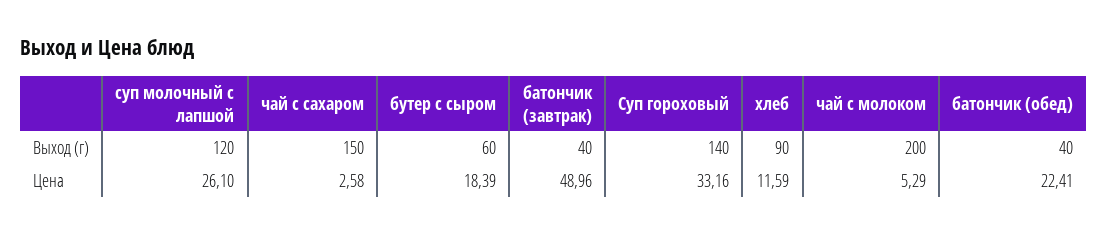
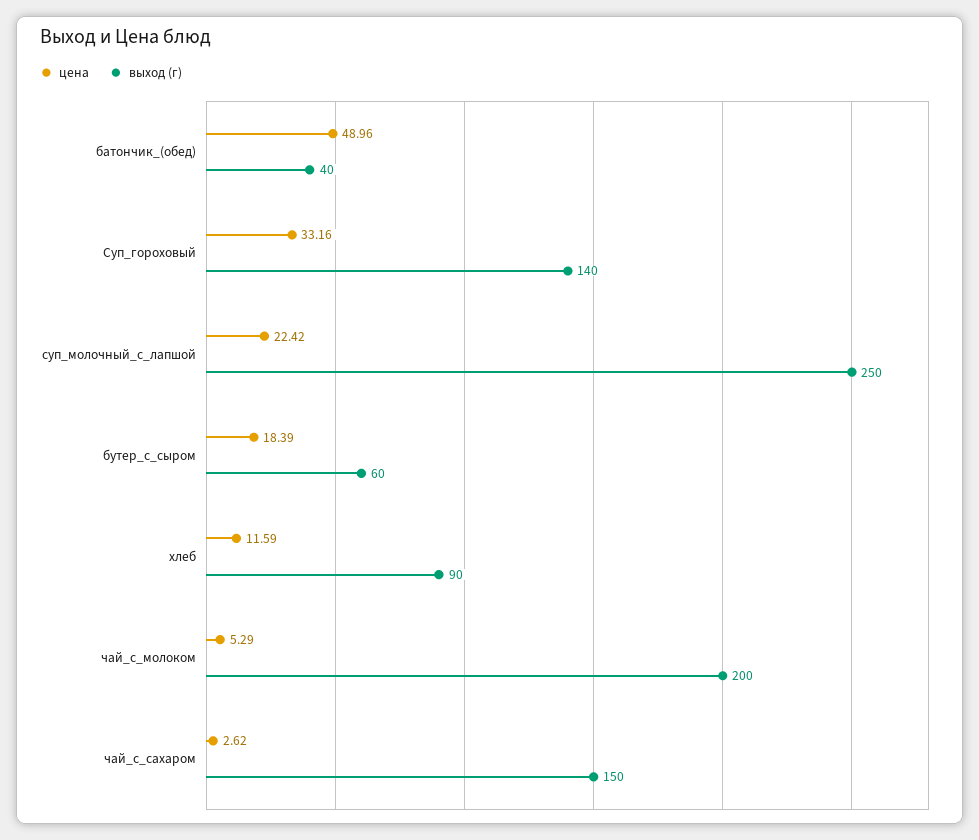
Выход (г), суп молочный с лапшой: 120 -> 250
Выход (г), батончик (завтрак): 40 -> none
Цена, суп молочный с лапшой: 26.1 -> 22.42
Цена, чай с сахаром: 2.58 -> 2.62
Цена, батончик (завтрак): 48.96 -> none
Цена, батончик (обед): 22.41 -> 48.96

